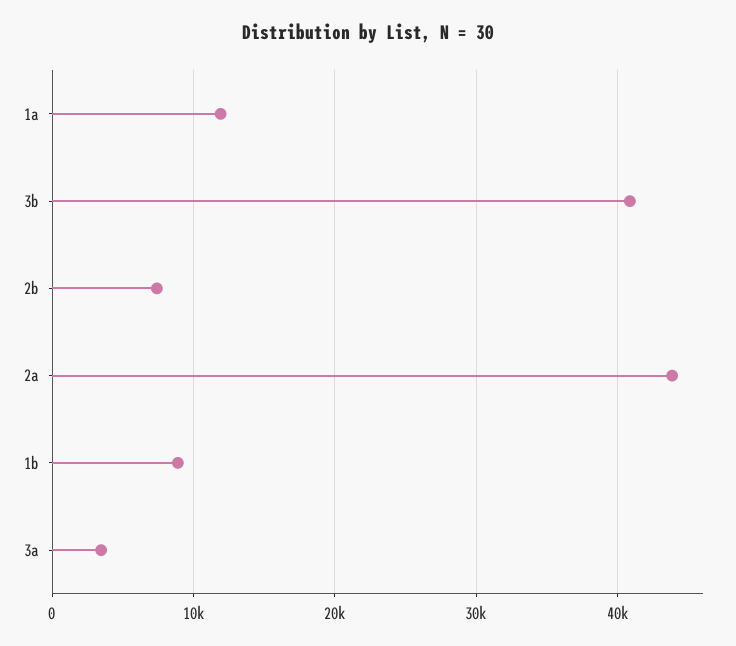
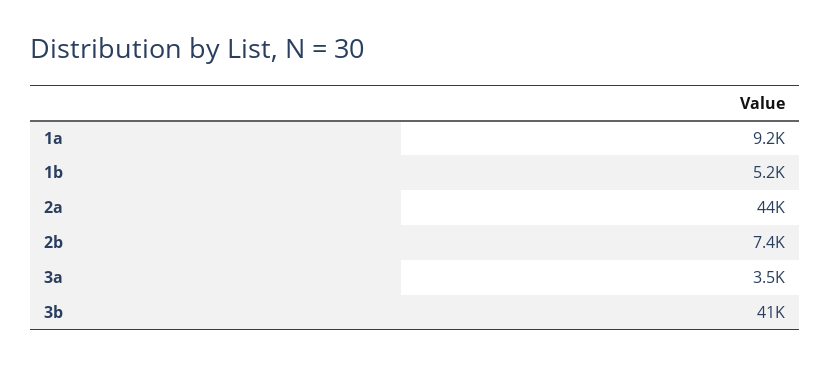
1a: 12000 -> 9200
1b: 9000 -> 5200

